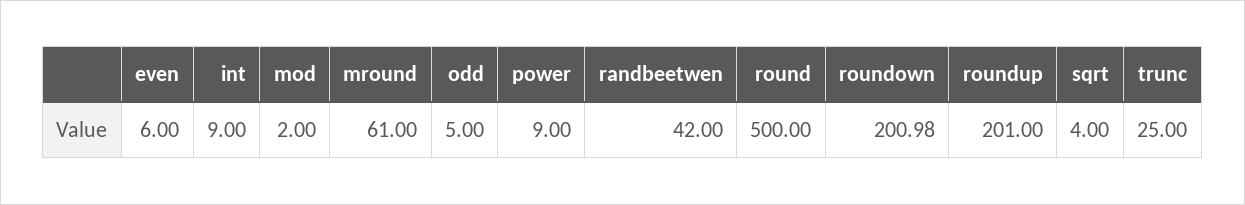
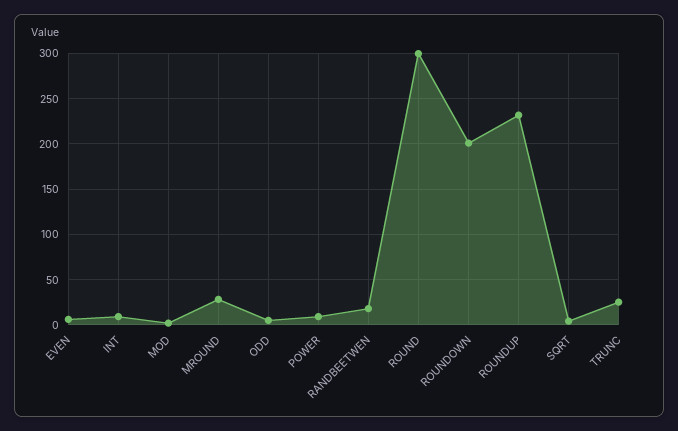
mround: 61 -> 30
randbeetwen: 42 -> 20
round: 500 -> 300
roundup: 201 -> 230

